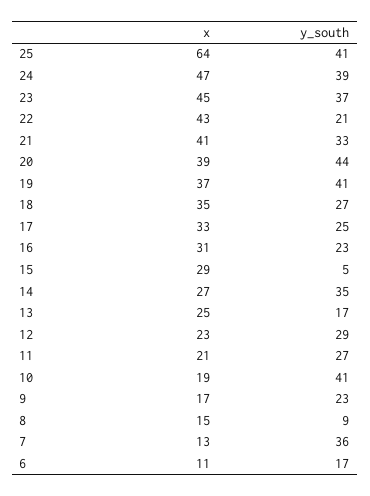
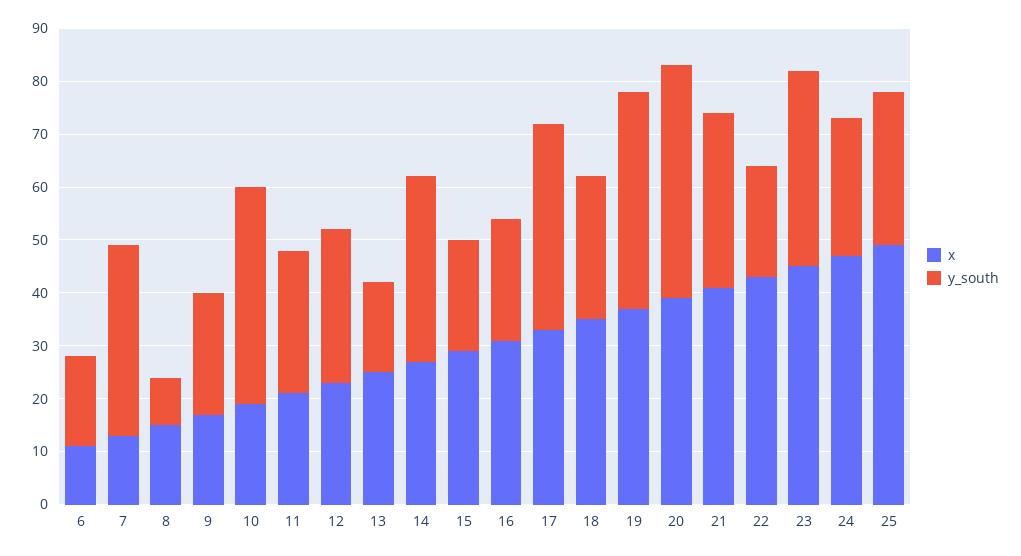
x, 25: 64 -> 50
y_south, 25: 41 -> 30
y_south, 24: 39 -> 25
y_south, 17: 25 -> 40
y_south, 15: 5 -> 20

